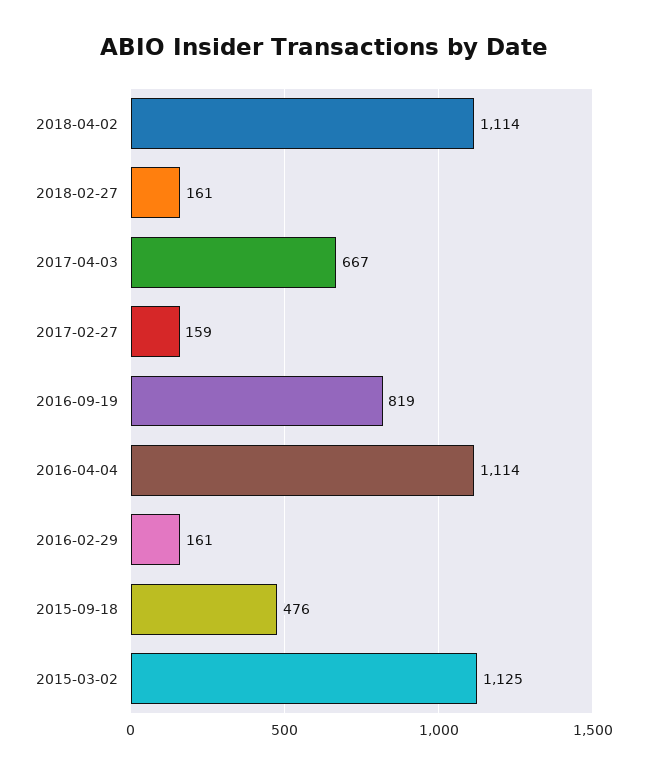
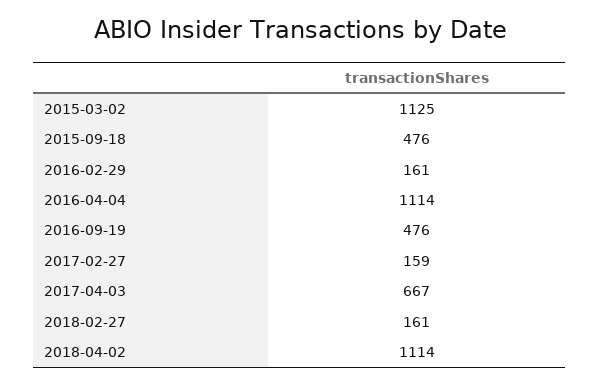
2016-09-19: 819 -> 476

